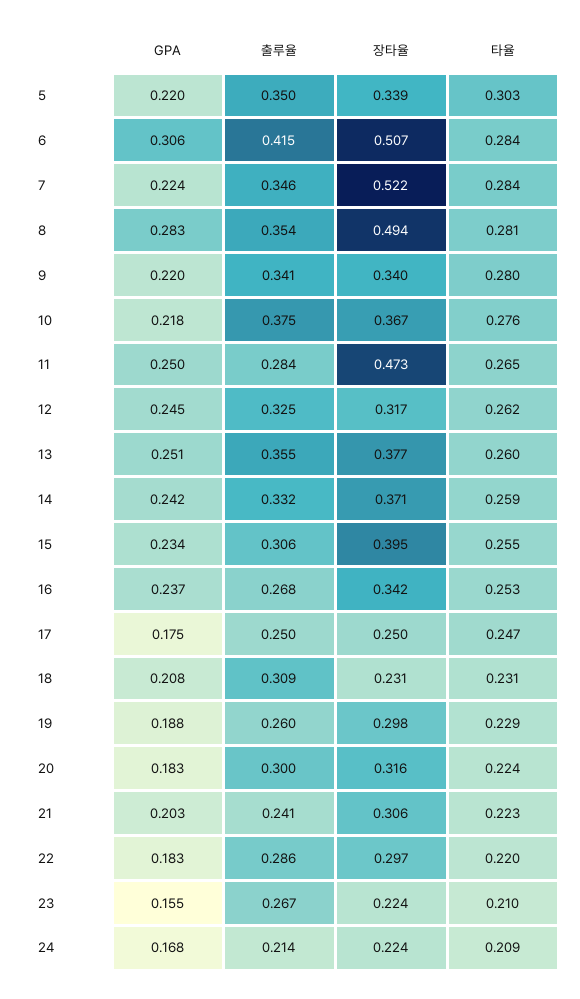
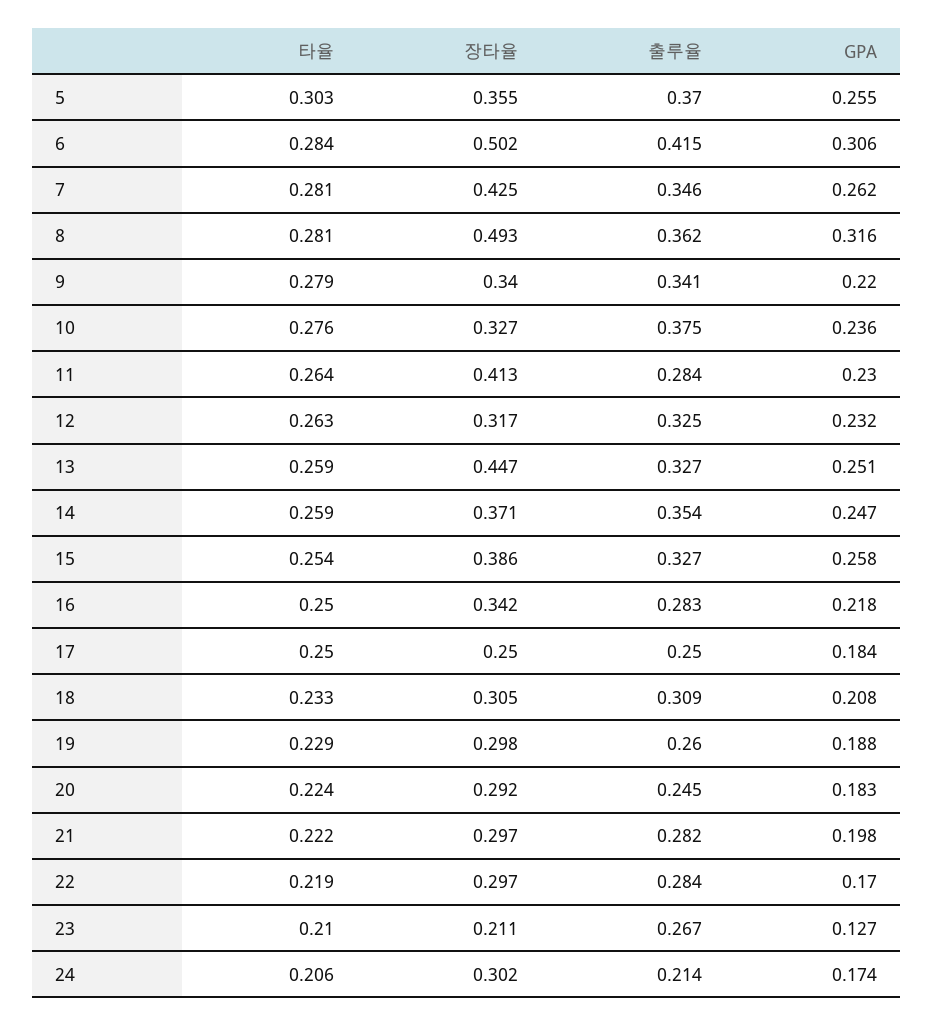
GPA, 5: 0.22 -> 0.255
출루율, 5: 0.35 -> 0.37
장타율, 5: 0.339 -> 0.355
장타율, 6: 0.507 -> 0.502
GPA, 7: 0.224 -> 0.262
장타율, 7: 0.522 -> 0.425
타율, 7: 0.284 -> 0.281
GPA, 8: 0.283 -> 0.316
출루율, 8: 0.354 -> 0.362
장타율, 8: 0.494 -> 0.493
타율, 9: 0.28 -> 0.279
GPA, 10: 0.218 -> 0.236
장타율, 10: 0.367 -> 0.327
GPA, 11: 0.25 -> 0.23
장타율, 11: 0.473 -> 0.413
타율, 11: 0.265 -> 0.264
GPA, 12: 0.245 -> 0.232
타율, 12: 0.262 -> 0.263
출루율, 13: 0.355 -> 0.327
장타율, 13: 0.377 -> 0.447
타율, 13: 0.26 -> 0.259
GPA, 14: 0.242 -> 0.247
출루율, 14: 0.332 -> 0.354
GPA, 15: 0.234 -> 0.258
출루율, 15: 0.306 -> 0.327
장타율, 15: 0.395 -> 0.386
타율, 15: 0.255 -> 0.254
GPA, 16: 0.237 -> 0.218
출루율, 16: 0.268 -> 0.283
타율, 16: 0.253 -> 0.25
GPA, 17: 0.175 -> 0.184
타율, 17: 0.247 -> 0.25
장타율, 18: 0.231 -> 0.305
타율, 18: 0.231 -> 0.233
출루율, 20: 0.3 -> 0.245
장타율, 20: 0.316 -> 0.292
GPA, 21: 0.203 -> 0.198
출루율, 21: 0.241 -> 0.282
장타율, 21: 0.306 -> 0.297
타율, 21: 0.223 -> 0.222
GPA, 22: 0.183 -> 0.17
출루율, 22: 0.286 -> 0.284
타율, 22: 0.22 -> 0.219
GPA, 23: 0.155 -> 0.127
장타율, 23: 0.224 -> 0.211
GPA, 24: 0.168 -> 0.174
장타율, 24: 0.224 -> 0.302
타율, 24: 0.209 -> 0.206

